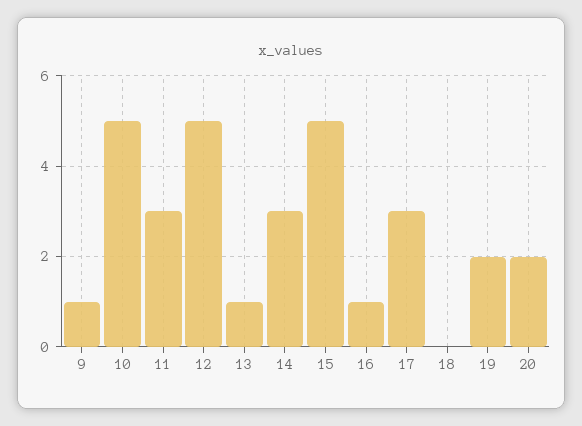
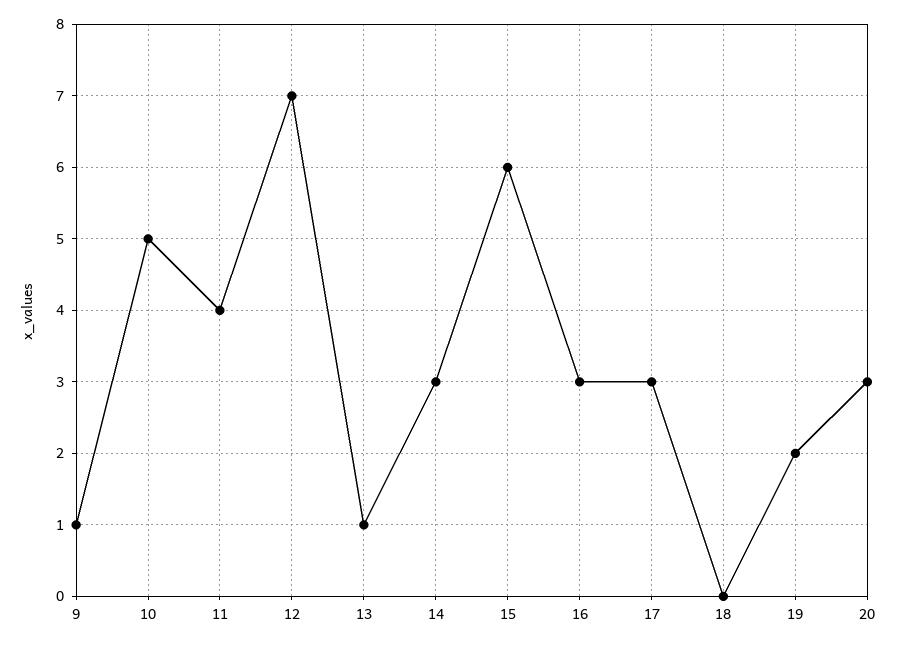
11: 3 -> 4
12: 5 -> 7
15: 5 -> 6
16: 1 -> 3
20: 2 -> 3

